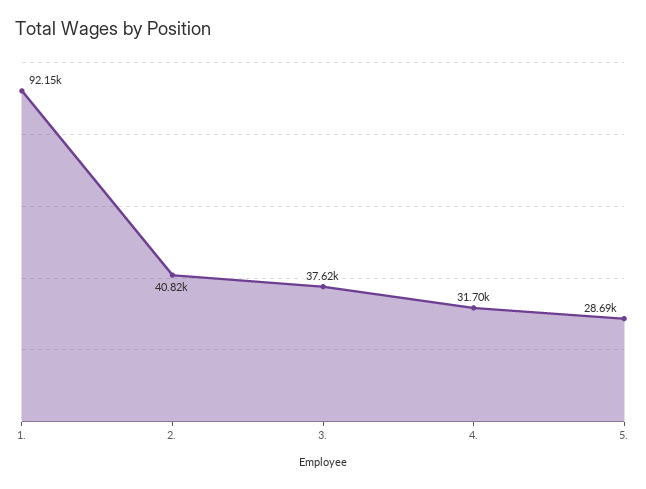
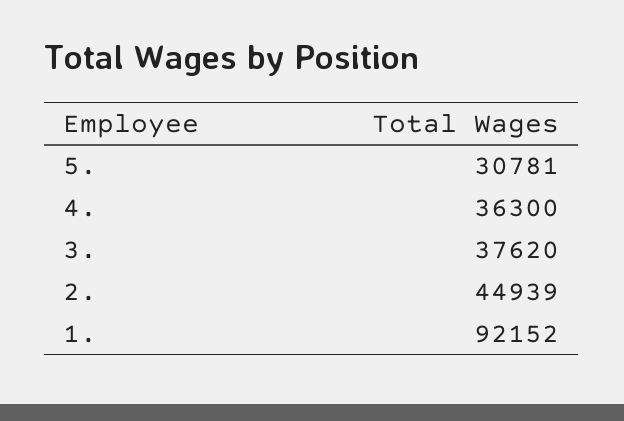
2.: 40820 -> 44939
4.: 31700 -> 36300
5.: 28690 -> 30781

